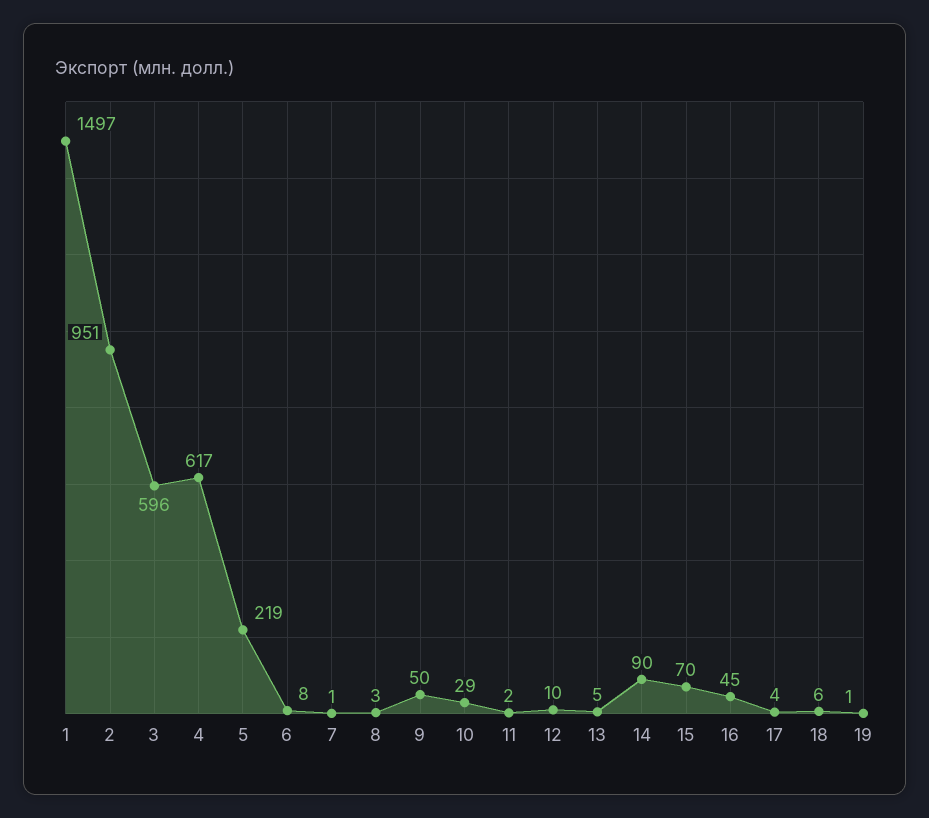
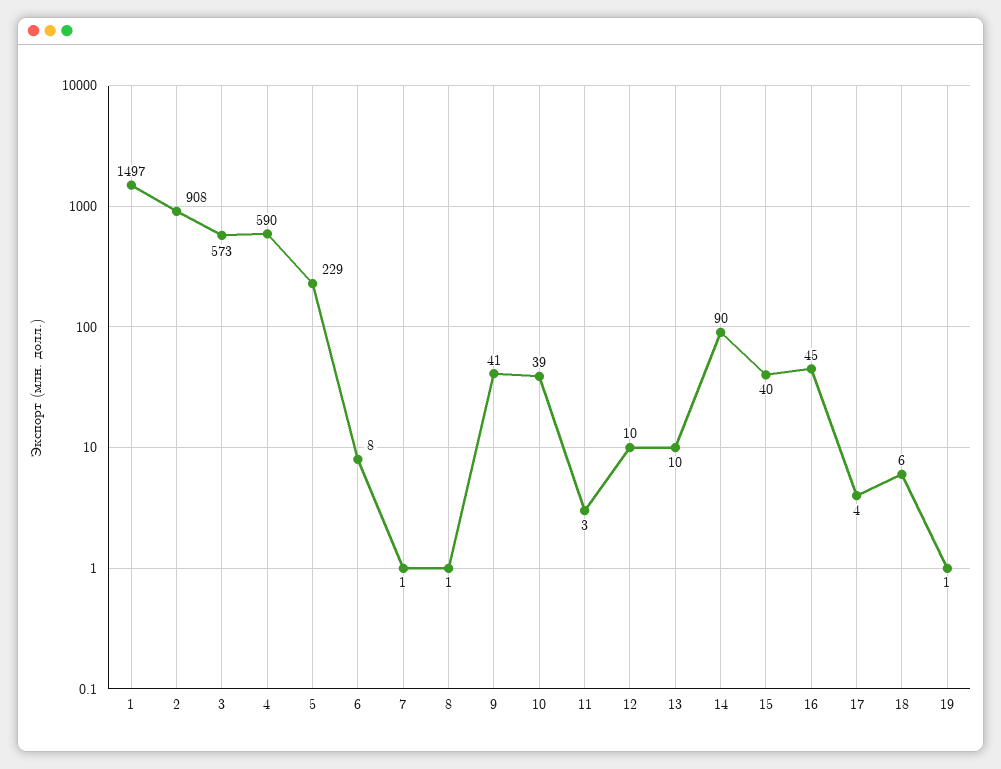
2: 951 -> 908
3: 596 -> 573
4: 617 -> 590
5: 219 -> 229
8: 3 -> 1
9: 50 -> 41
10: 29 -> 39
11: 2 -> 3
13: 5 -> 10
15: 70 -> 40

